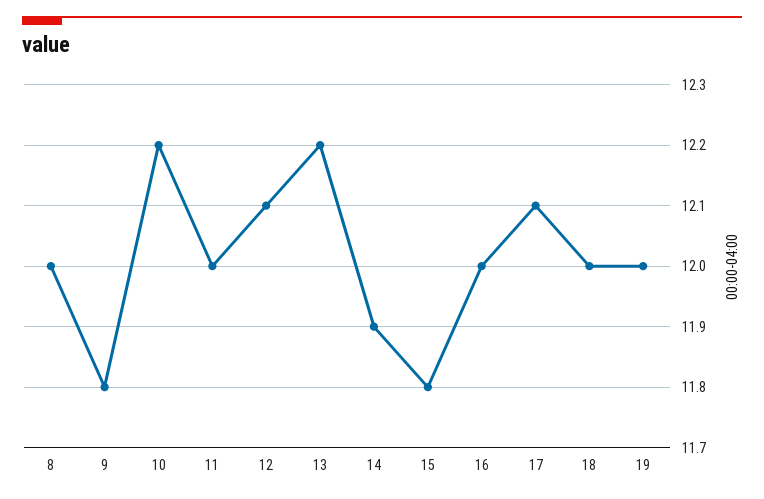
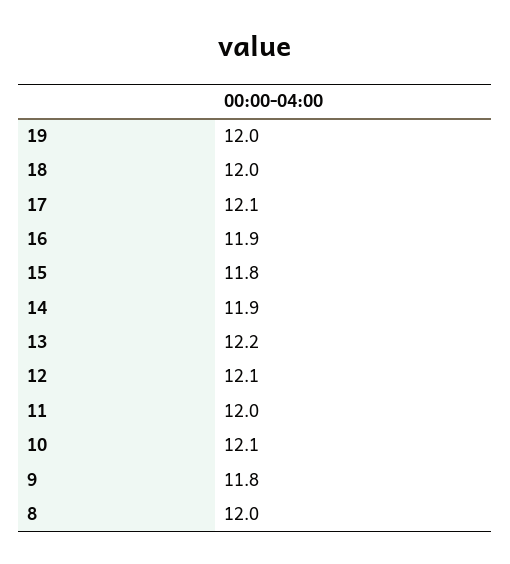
10: 12.2 -> 12.1
16: 12 -> 11.9

